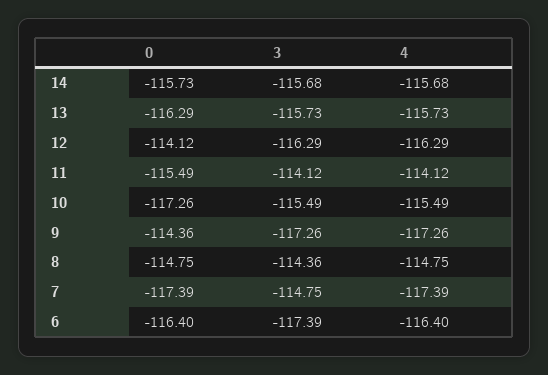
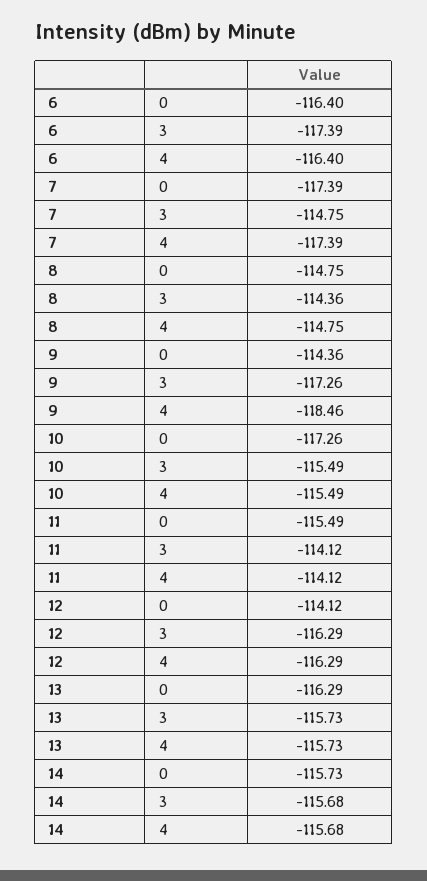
4, 9: -117.26 -> -118.46

